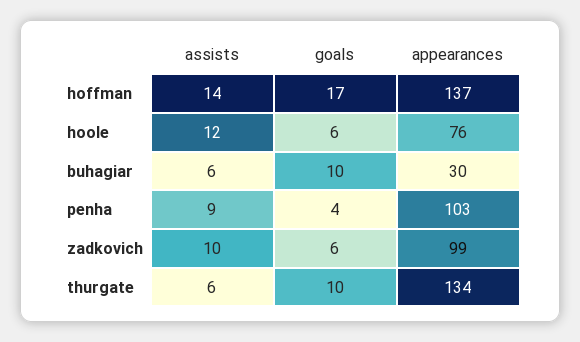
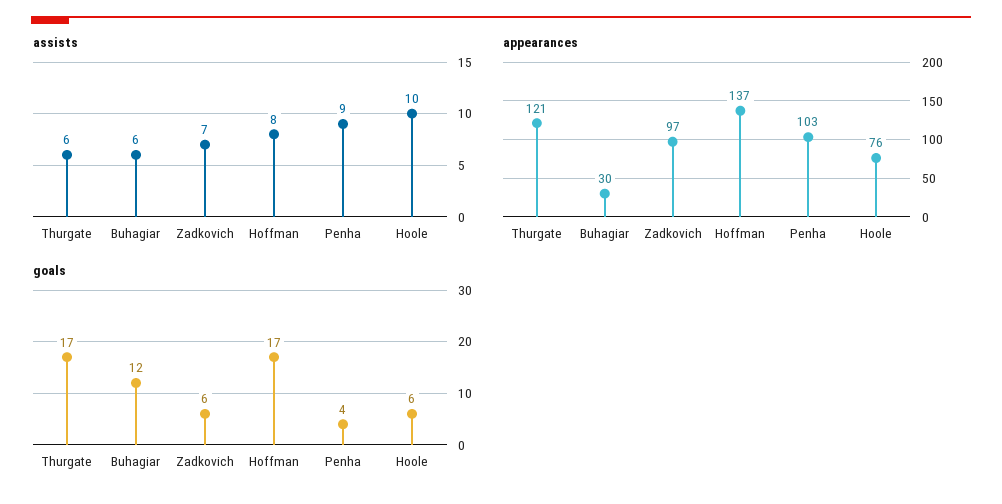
assists, hoffman: 14 -> 8
assists, hoole: 12 -> 10
goals, buhagiar: 10 -> 12
assists, zadkovich: 10 -> 7
appearances, zadkovich: 99 -> 97
goals, thurgate: 10 -> 17
appearances, thurgate: 134 -> 121

